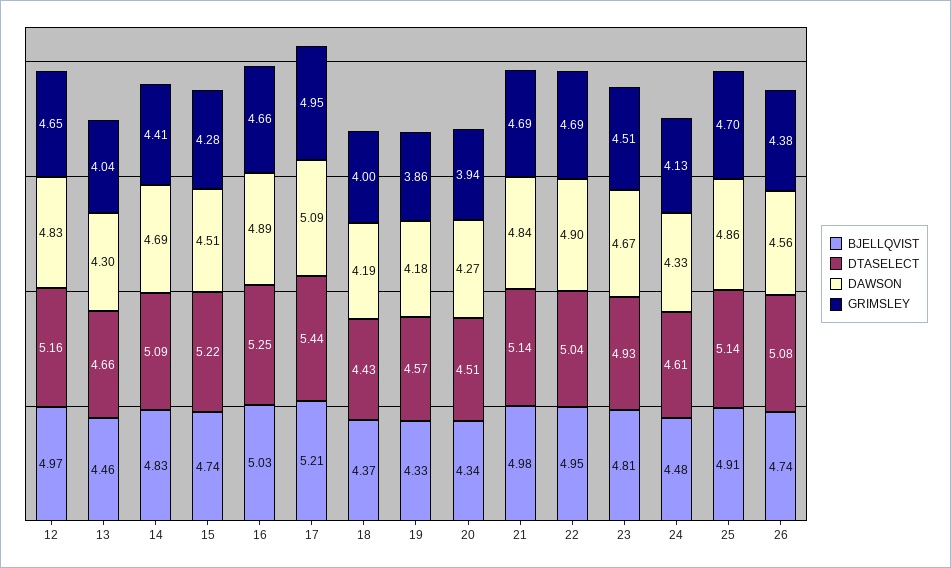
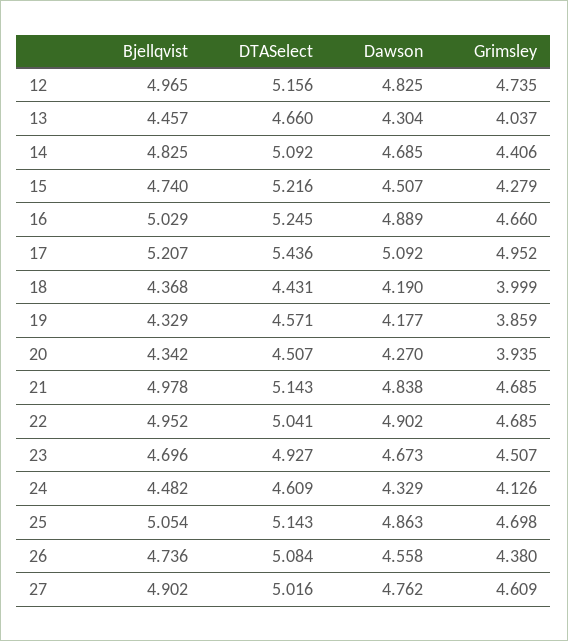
GRIMSLEY, 12: 4.65 -> 4.735
BJELLQVIST, 23: 4.81 -> 4.696
BJELLQVIST, 25: 4.91 -> 5.054
BJELLQVIST, 27: none -> 4.902
DTASELECT, 27: none -> 5.016
DAWSON, 27: none -> 4.762
GRIMSLEY, 27: none -> 4.609

